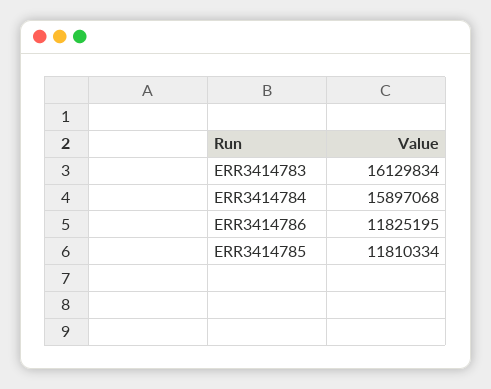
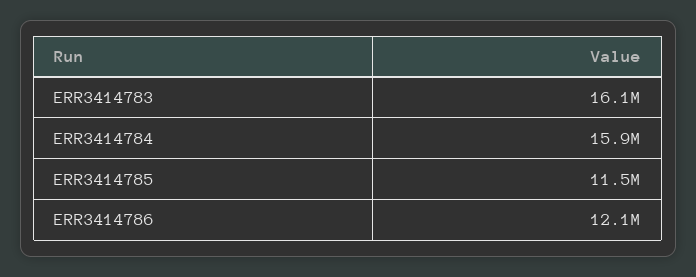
ERR3414786: 11825195 -> 12100000
ERR3414785: 11810334 -> 11500000

